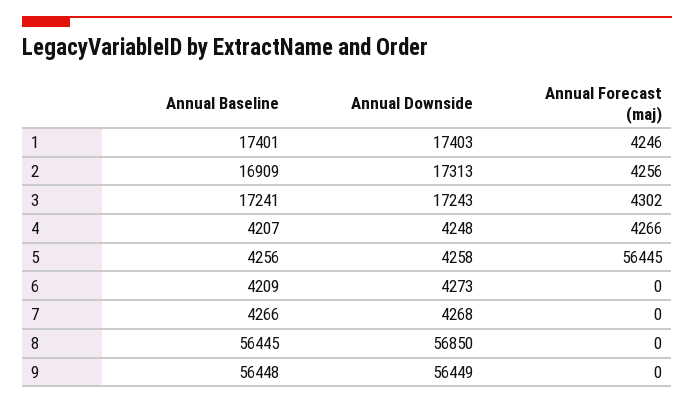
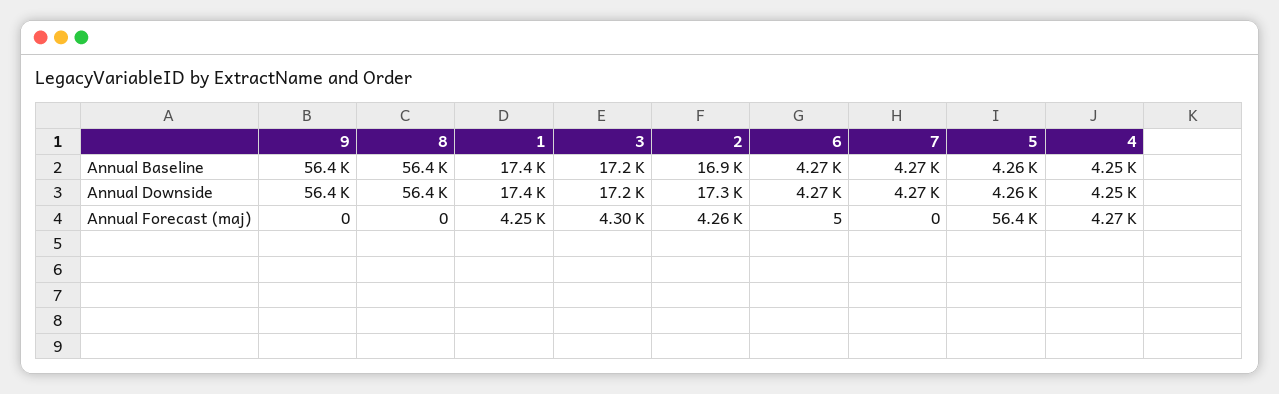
Annual Baseline, 4: 4207 -> 4250
Annual Baseline, 6: 4209 -> 4270
Annual Forecast (maj), 6: 0 -> 5
Annual Downside, 8: 56850 -> 56400

